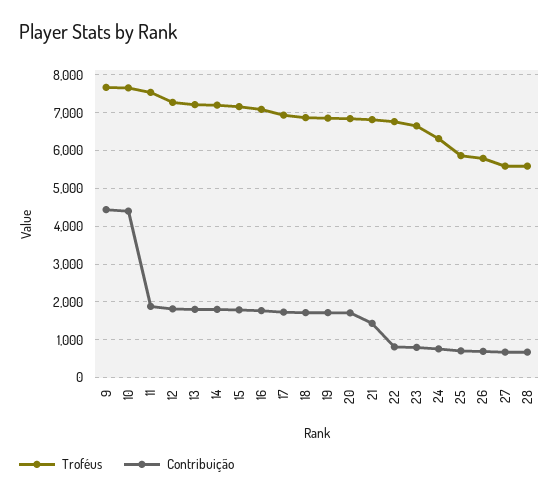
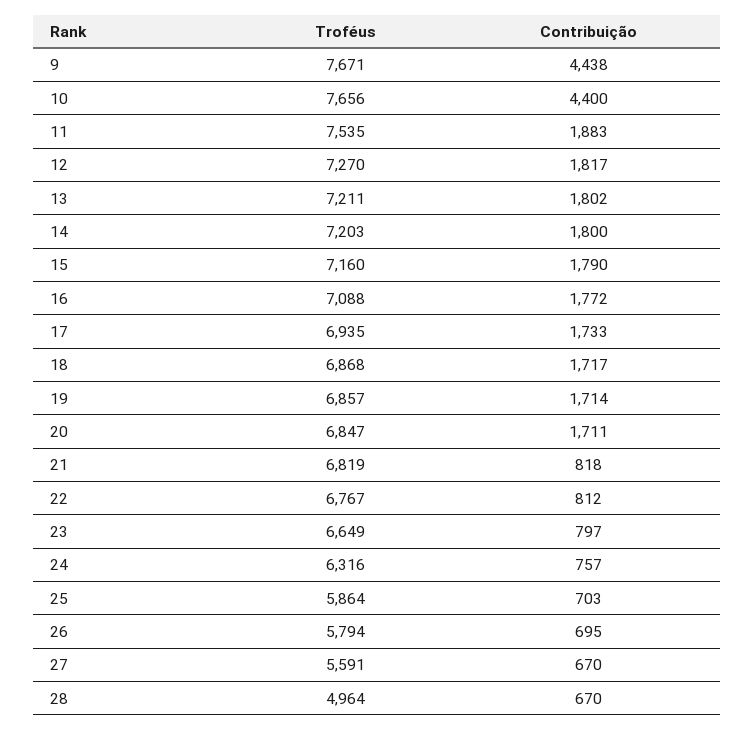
Contribuição, 21: 1400 -> 818
Troféus, 28: 5600 -> 4964

